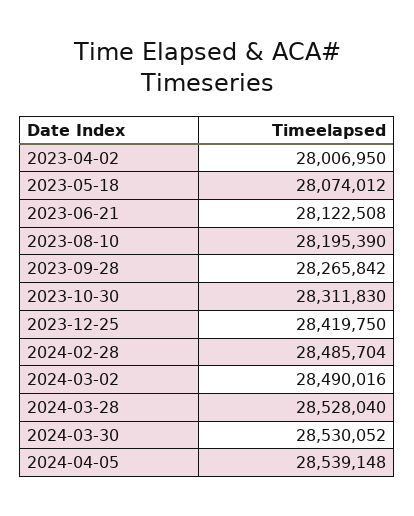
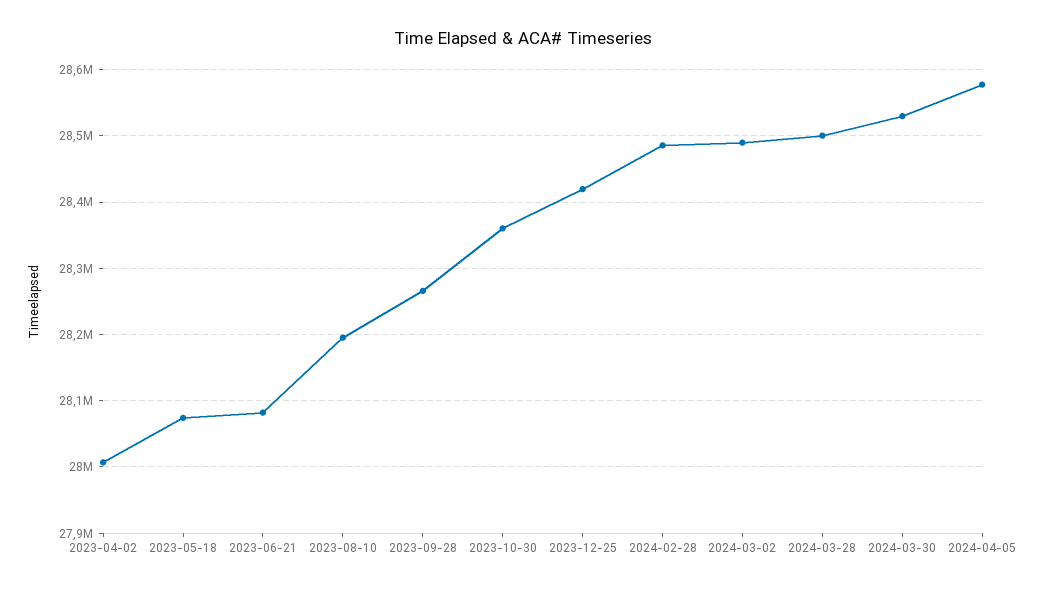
2023-06-21: 28122508 -> 28080000
2023-10-30: 28311830 -> 28360000
2024-03-28: 28528040 -> 28500000
2024-04-05: 28539148 -> 28580000

